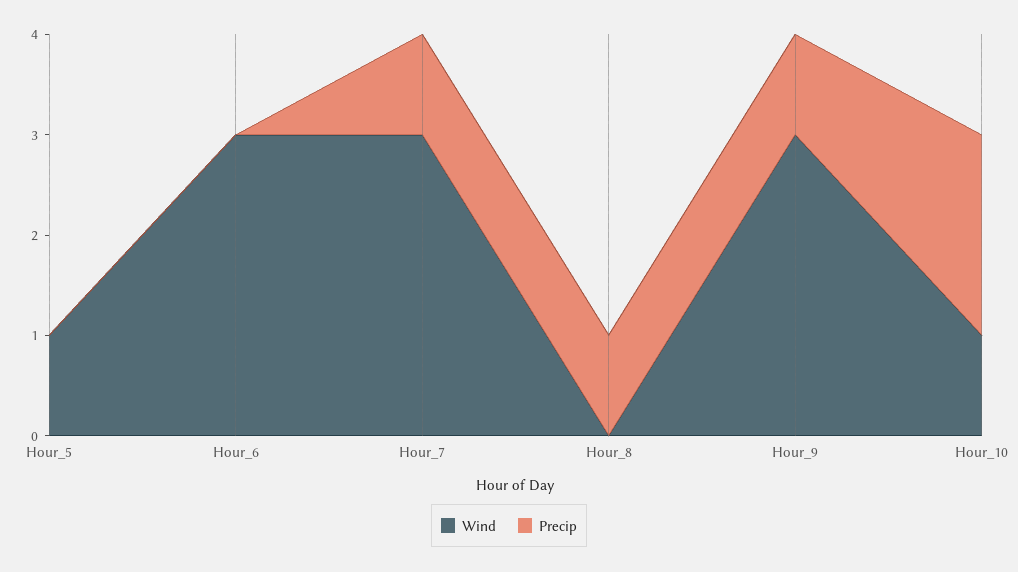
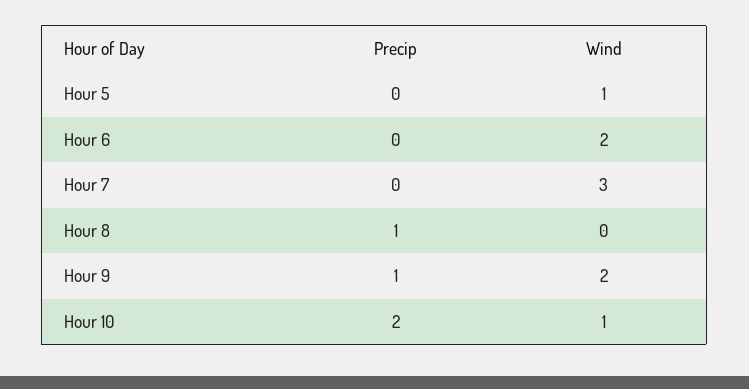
Wind, Hour_6: 3 -> 2
Precip, Hour_7: 1 -> 0
Wind, Hour_9: 3 -> 2

